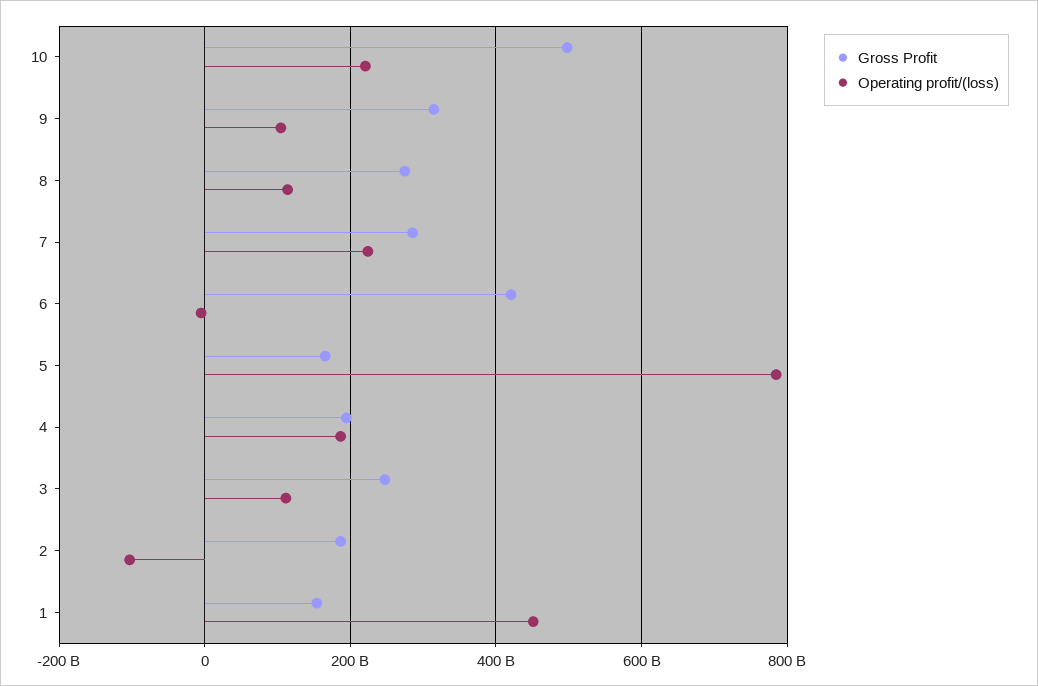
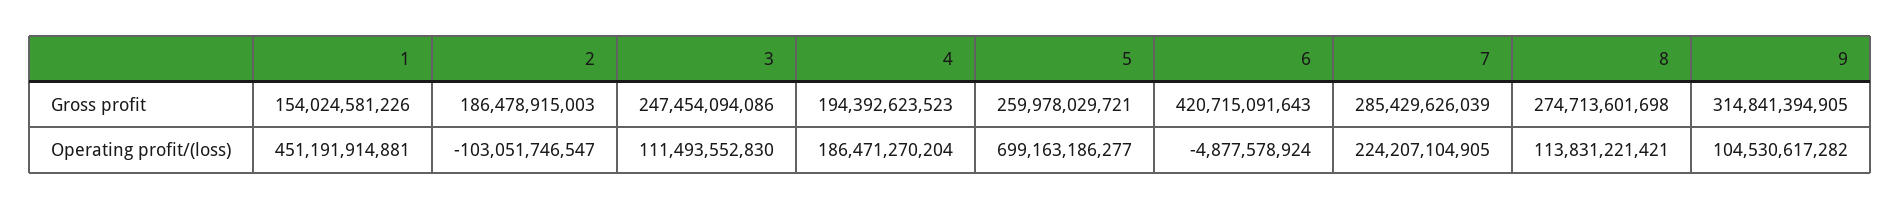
Gross Profit, 10: 500000000000 -> none
Operating profit/(loss), 10: 220000000000 -> none
Gross Profit, 5: 160000000000 -> 259978029721
Operating profit/(loss), 5: 780000000000 -> 699163186277

